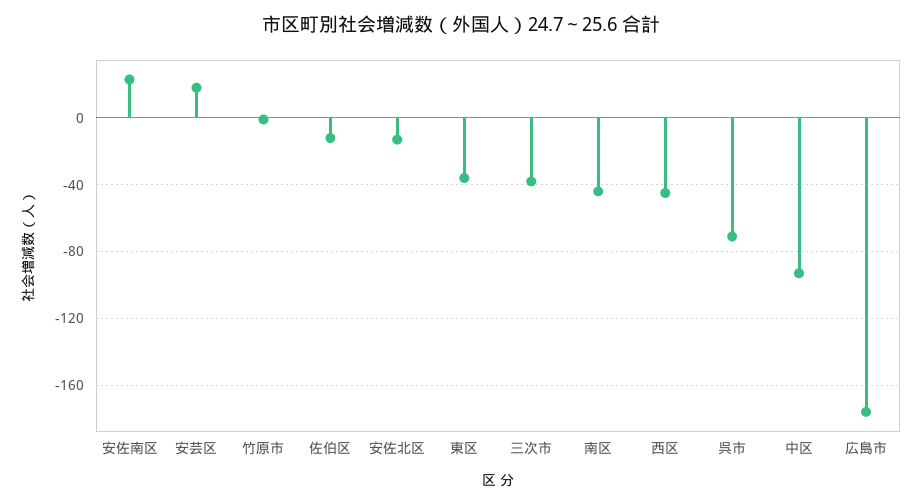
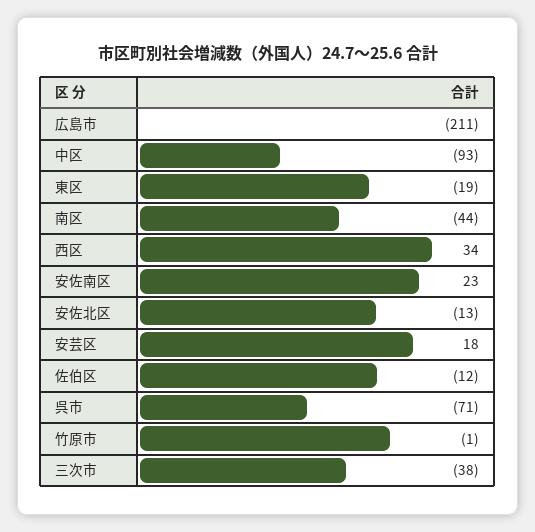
東区: -35 -> -19
西区: -45 -> 34
広島市: -175 -> -211

